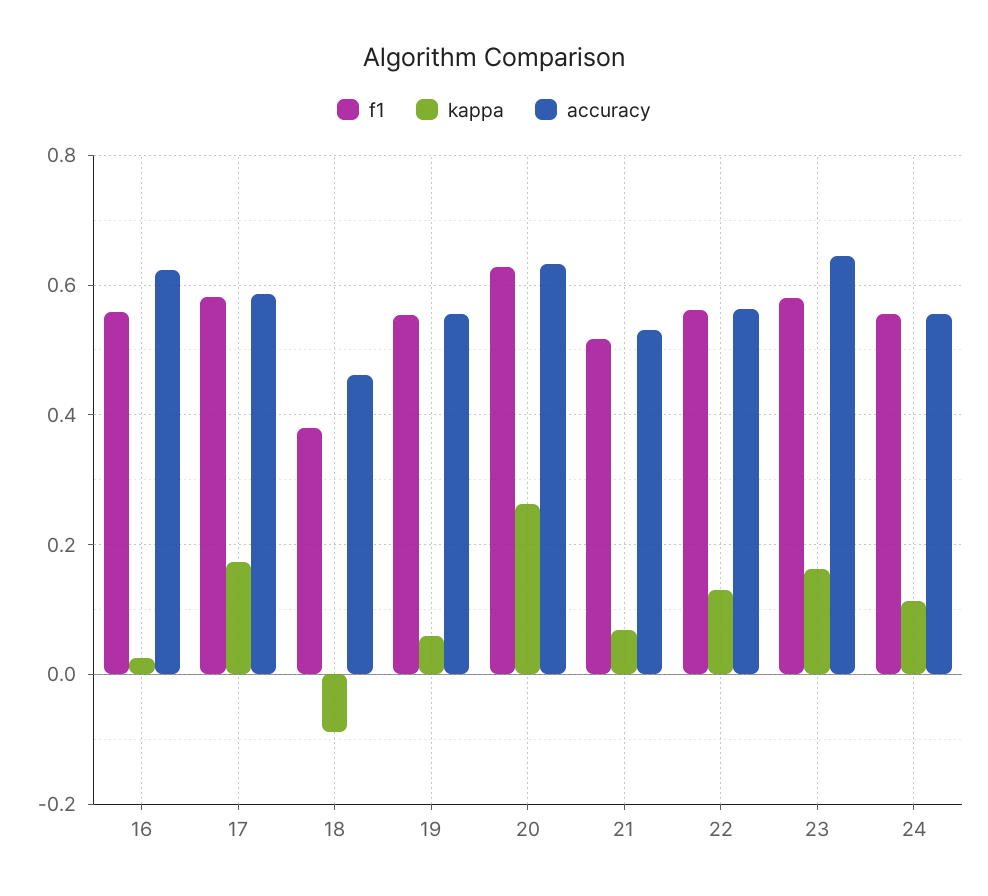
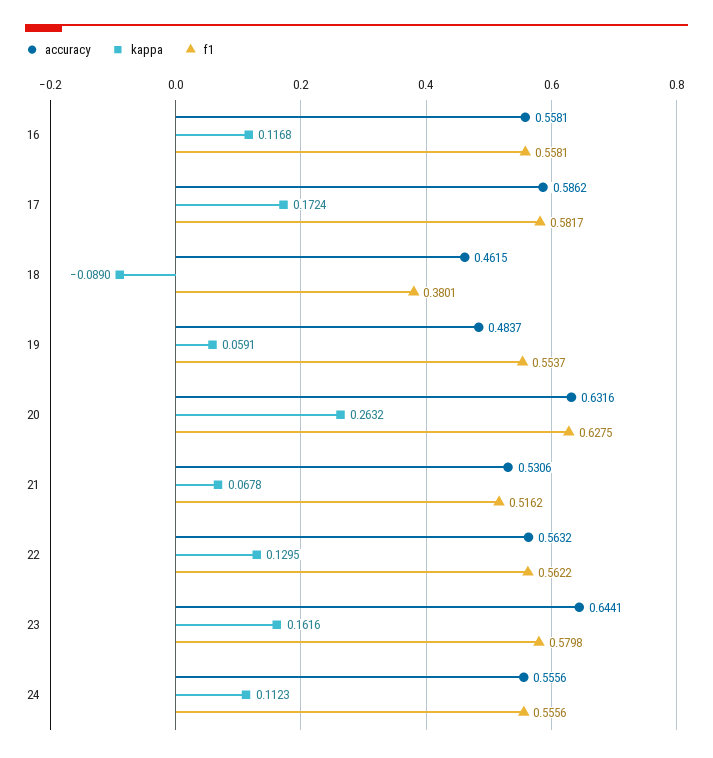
kappa, 16: 0.02 -> 0.1168
accuracy, 16: 0.62 -> 0.5581
accuracy, 19: 0.56 -> 0.4837

